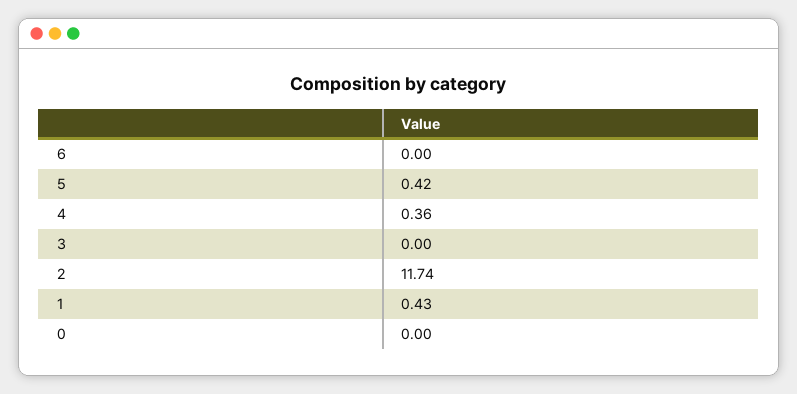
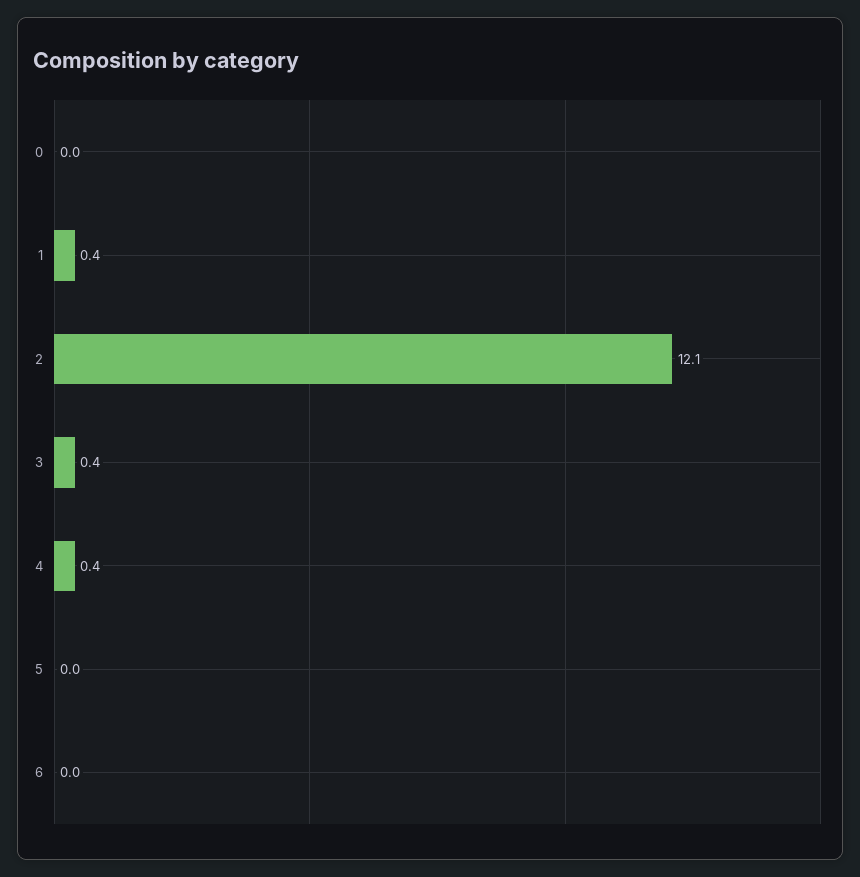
5: 0.42 -> 0
3: 0 -> 0.4
2: 11.74 -> 12.1

